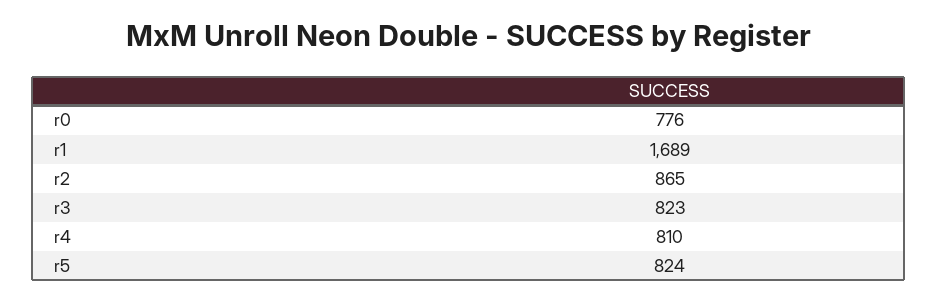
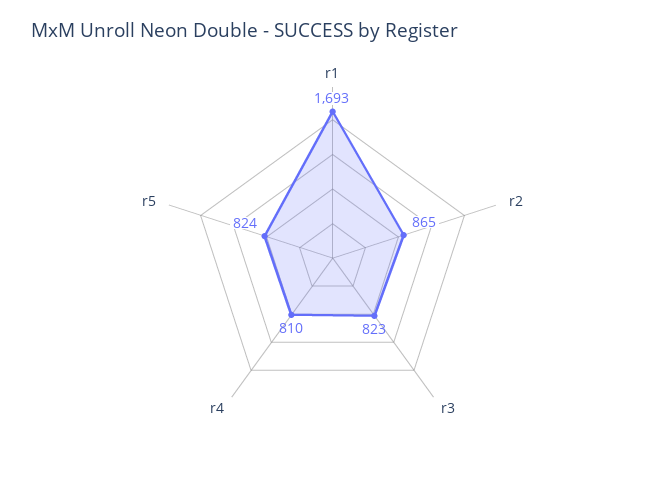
r0: 776 -> none
r1: 1689 -> 1693

